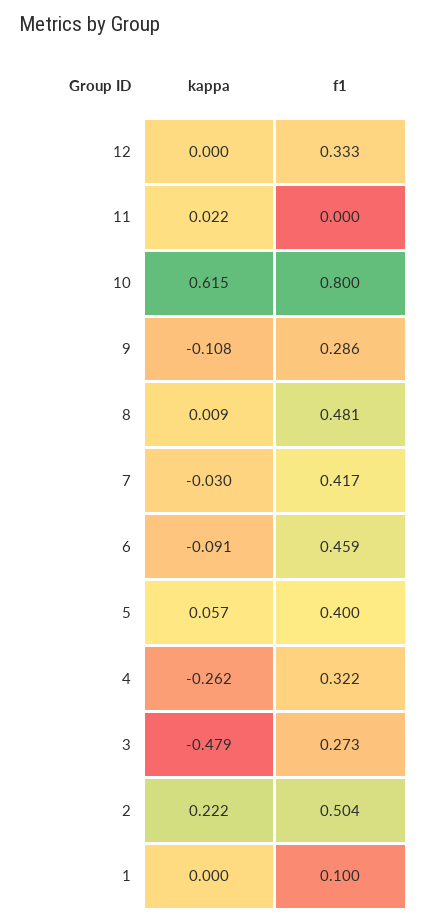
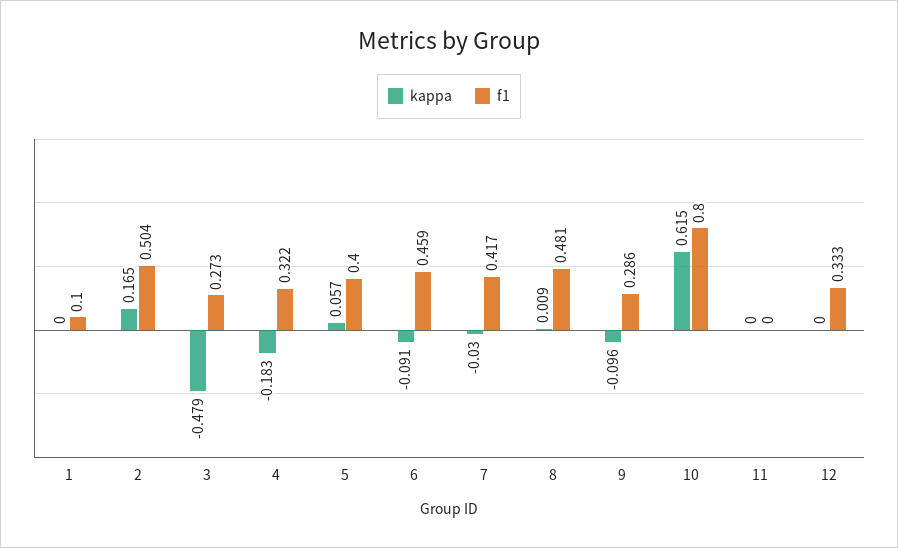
kappa, 11: 0.022 -> 0
kappa, 9: -0.108 -> -0.096
kappa, 4: -0.262 -> -0.183
kappa, 2: 0.222 -> 0.165

